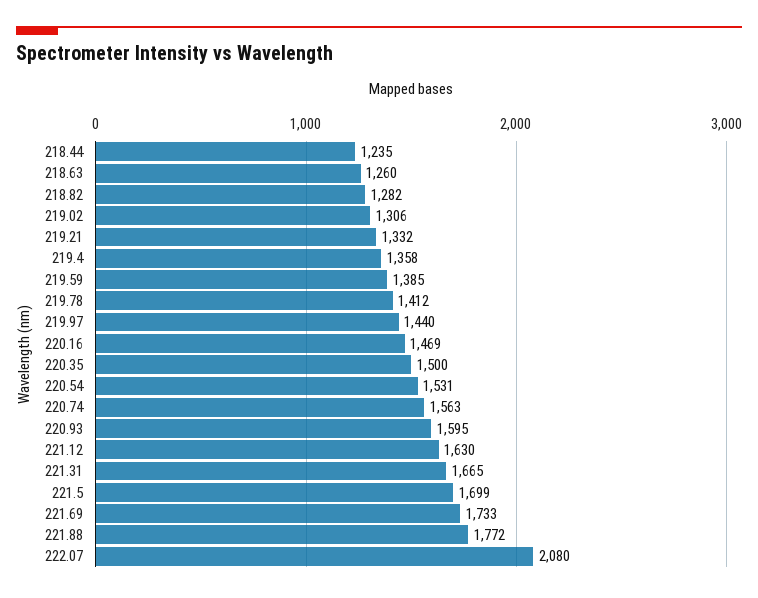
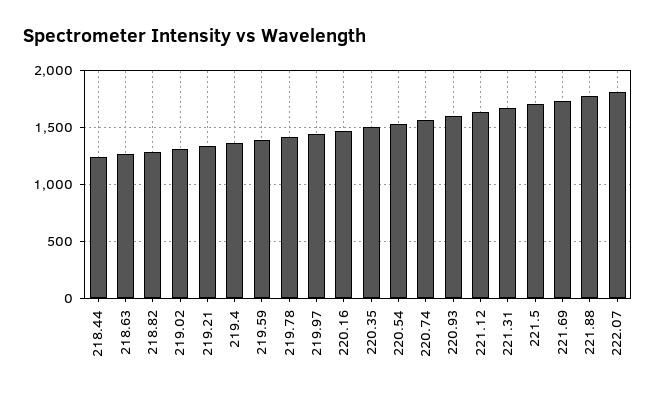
222.07: 2080 -> 1800

